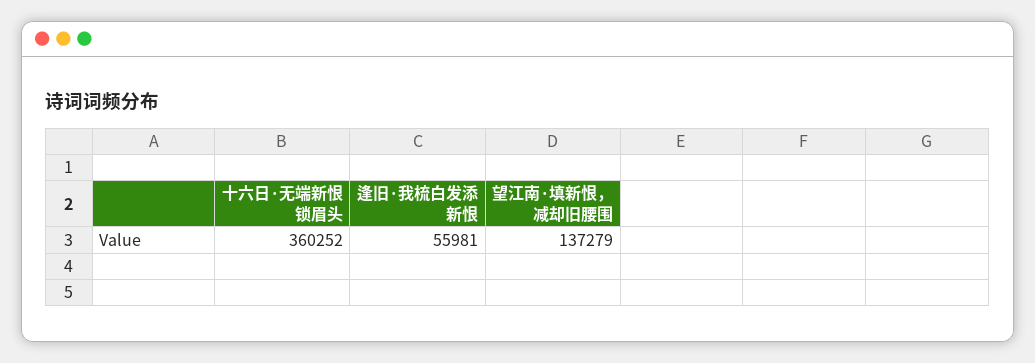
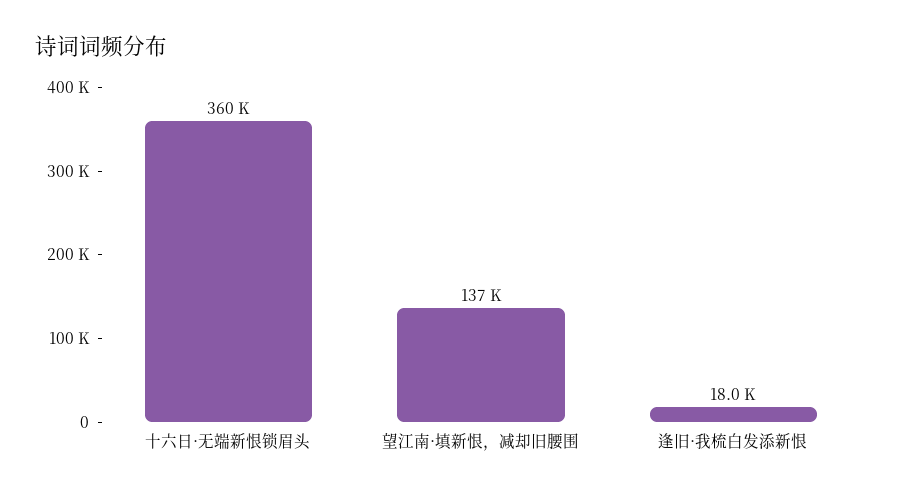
逢旧·我梳白发添新恨: 55981 -> 18000

